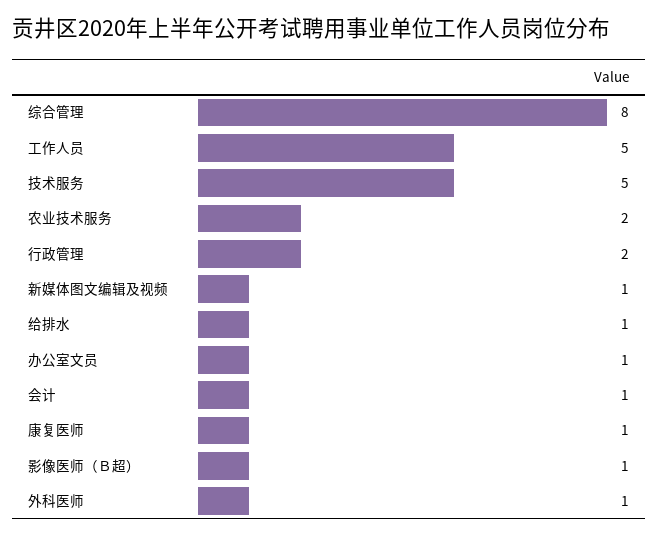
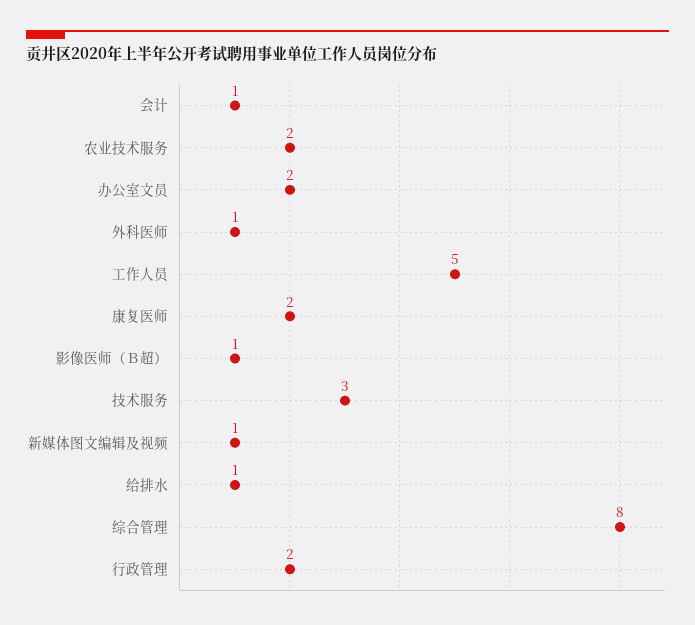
技术服务: 5 -> 3
办公室文员: 1 -> 2
康复医师: 1 -> 2

